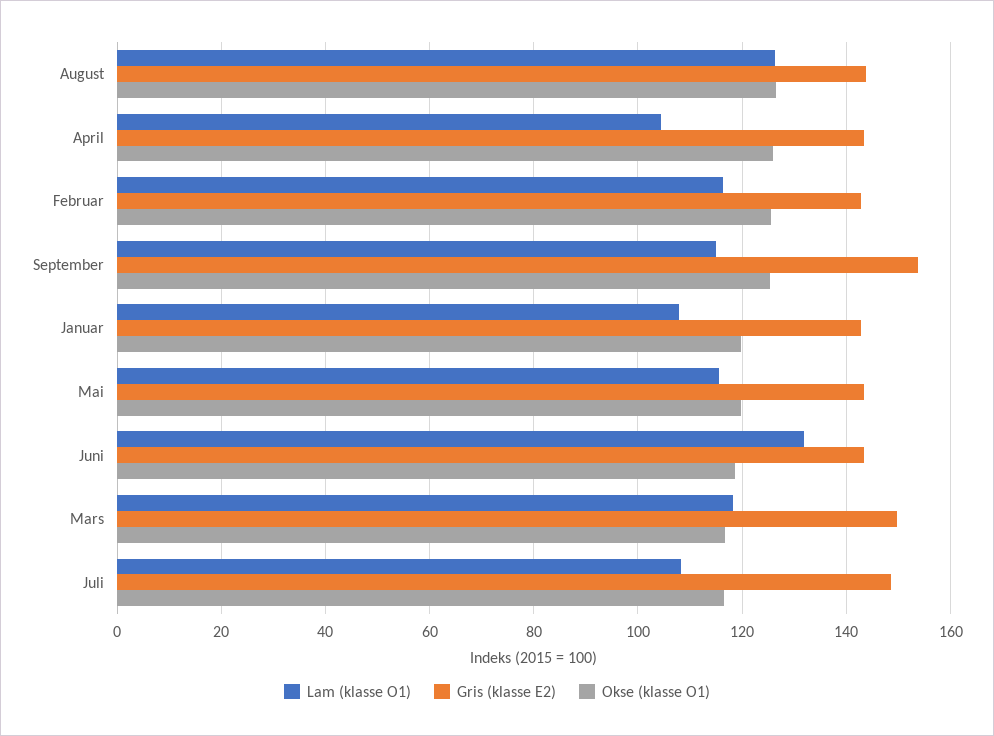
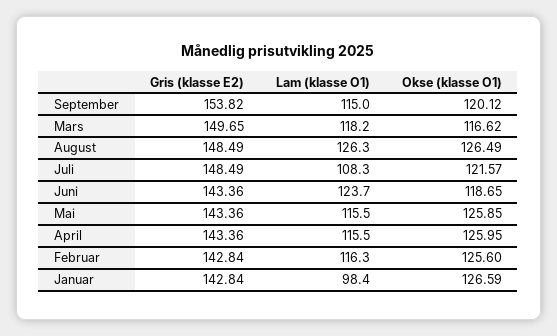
Gris (klasse E2), August: 144 -> 148.49
Lam (klasse O1), April: 104 -> 115.5
Okse (klasse O1), September: 126 -> 120.12
Lam (klasse O1), Januar: 108 -> 98.4
Okse (klasse O1), Januar: 120 -> 126.59
Okse (klasse O1), Mai: 120 -> 125.85
Lam (klasse O1), Juni: 132 -> 123.7
Okse (klasse O1), Juli: 116 -> 121.57

